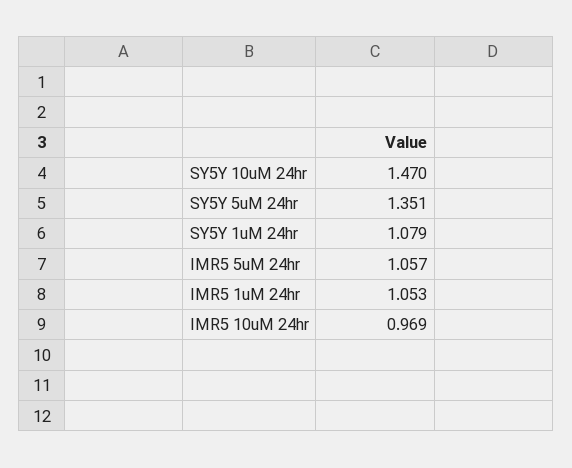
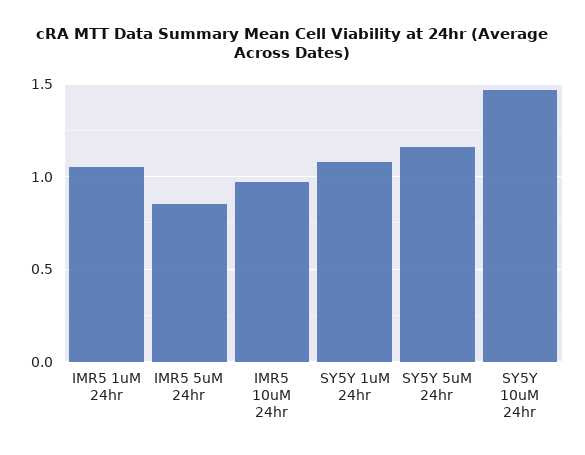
SY5Y 5uM 24hr: 1.351 -> 1.15
IMR5 5uM 24hr: 1.057 -> 0.85

